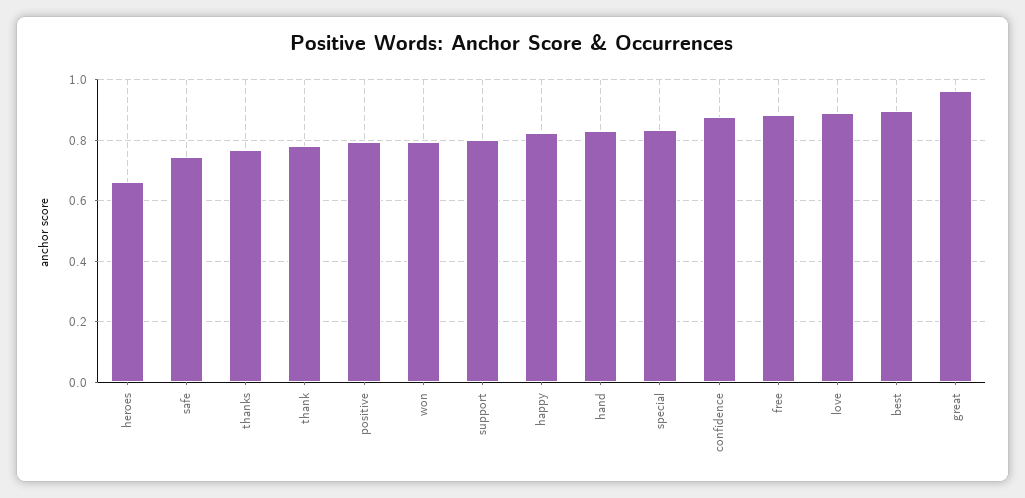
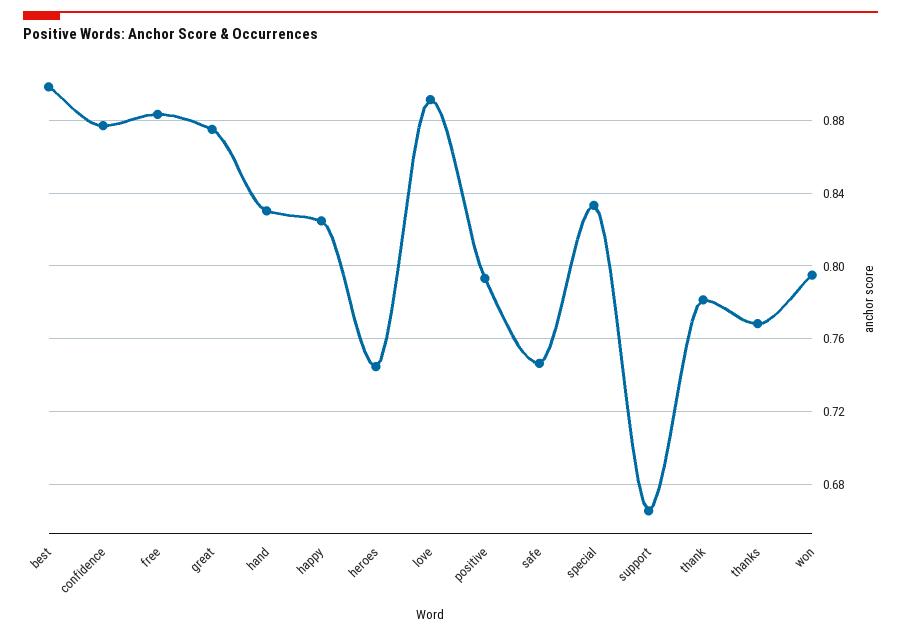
heroes: 0.66 -> 0.745
support: 0.8 -> 0.665
great: 0.96 -> 0.875

